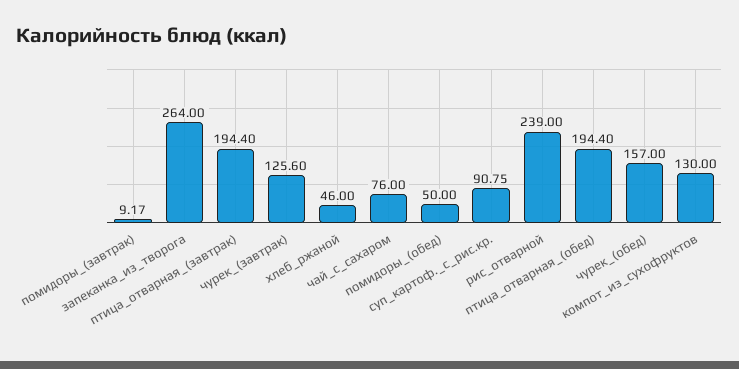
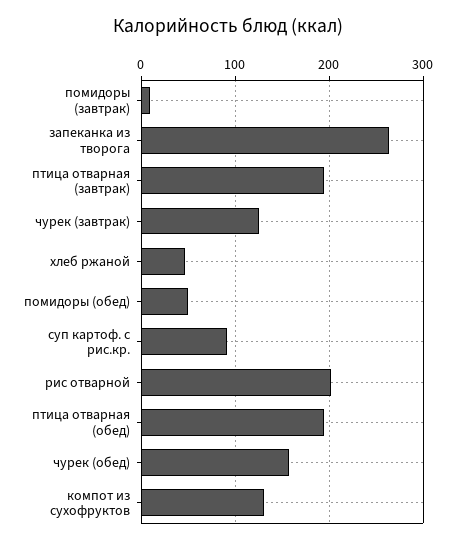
чай_с_сахаром: 76 -> none
рис_отварной: 239 -> 200

